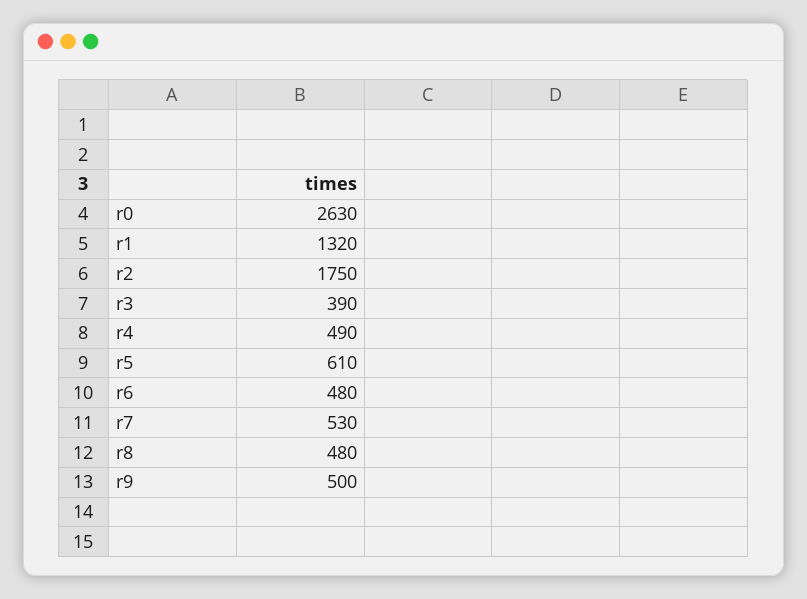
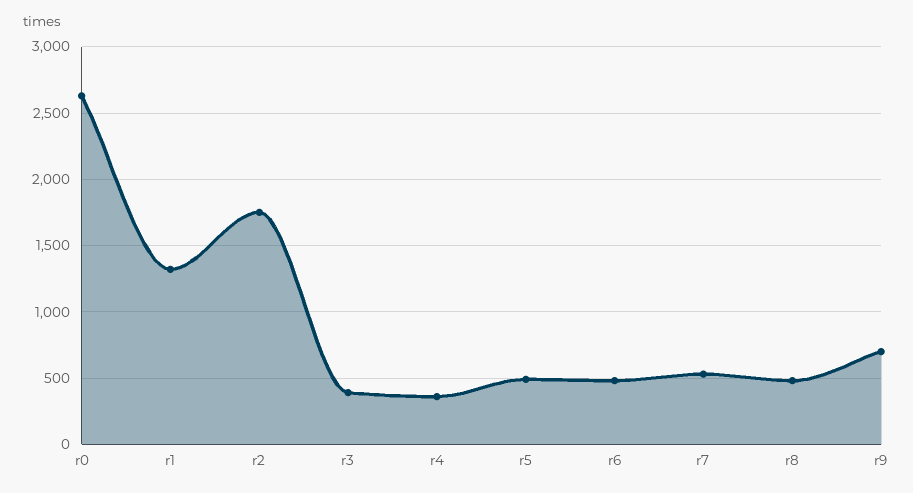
r4: 490 -> 350
r5: 610 -> 500
r9: 500 -> 700

